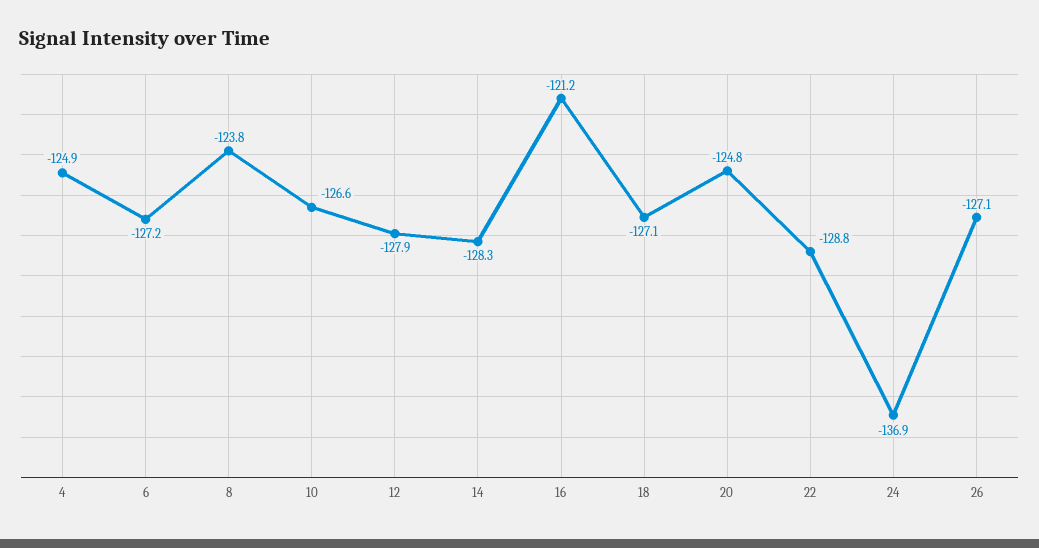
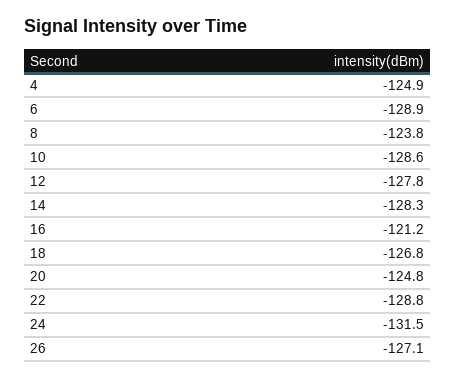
6: -127.2 -> -128.9
10: -126.6 -> -128.6
12: -127.9 -> -127.8
18: -127.1 -> -126.8
24: -136.9 -> -131.5

